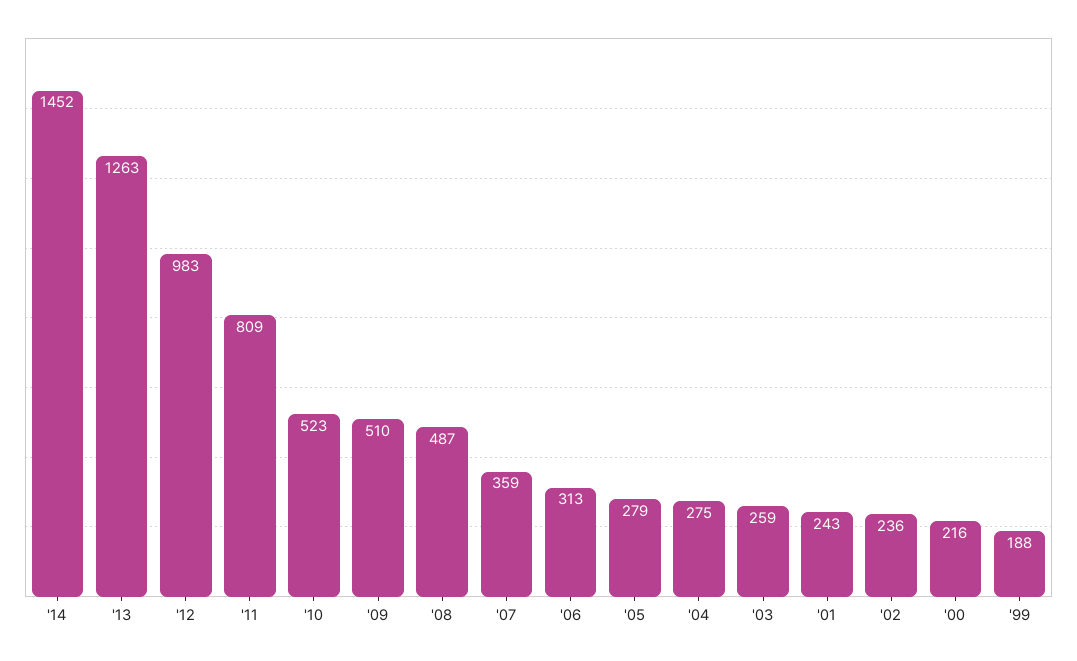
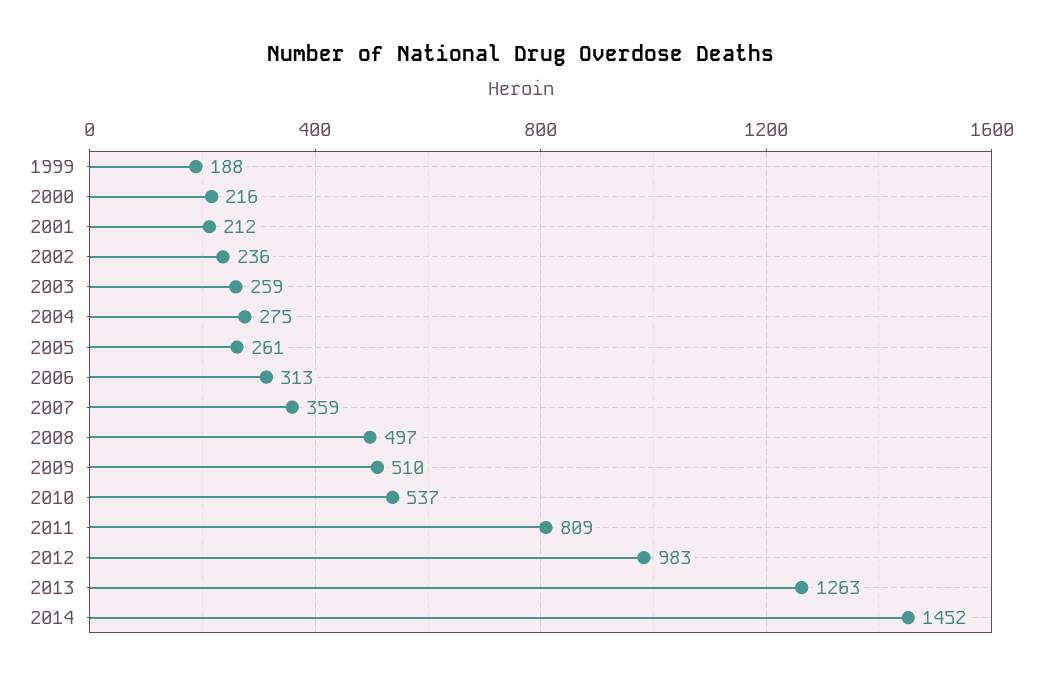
'10: 523 -> 537
'08: 487 -> 497
'05: 279 -> 261
'01: 243 -> 212

